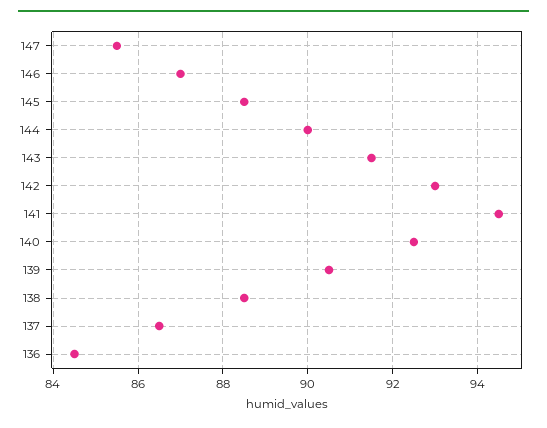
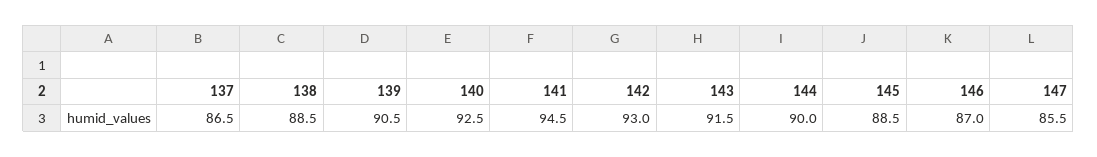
136: 84.5 -> none

